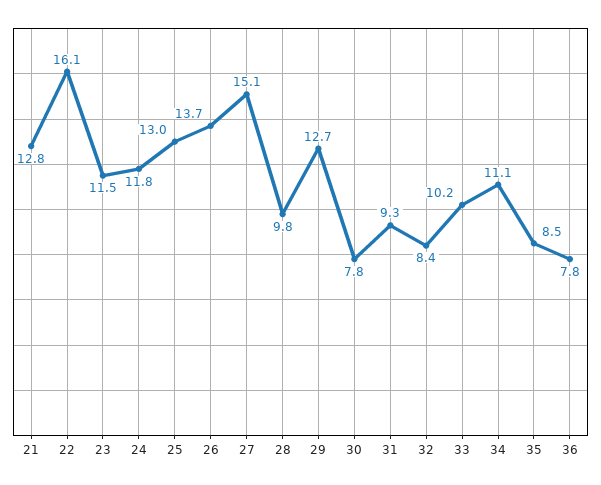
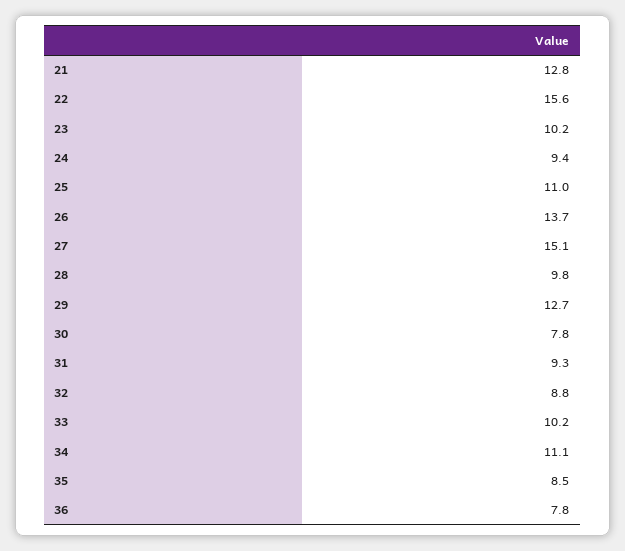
22: 16.1 -> 15.6
23: 11.5 -> 10.2
24: 11.8 -> 9.4
25: 13 -> 11
32: 8.4 -> 8.8

